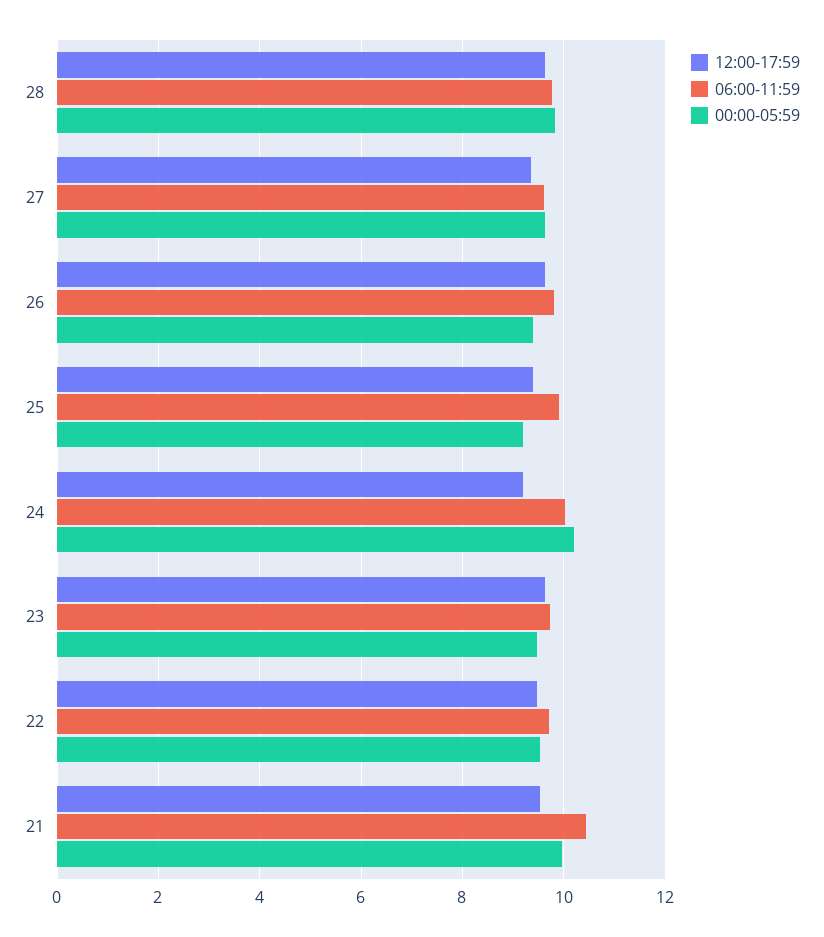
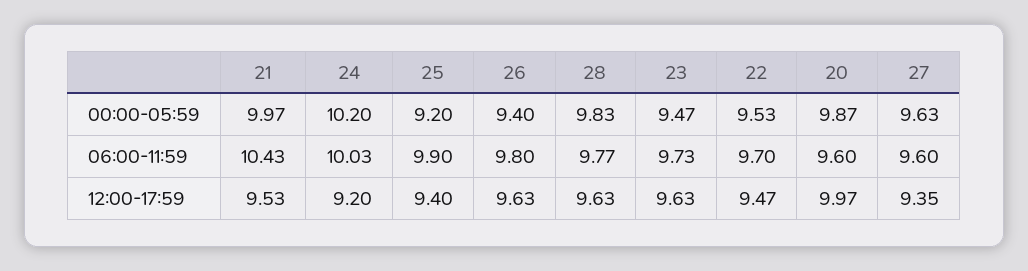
00:00-05:59, 20: none -> 9.87
06:00-11:59, 20: none -> 9.6
12:00-17:59, 20: none -> 9.97

